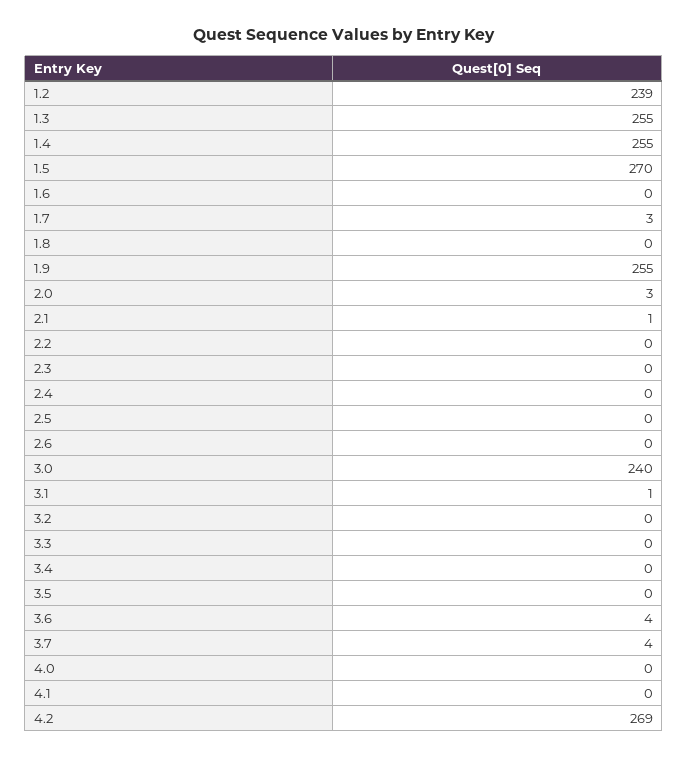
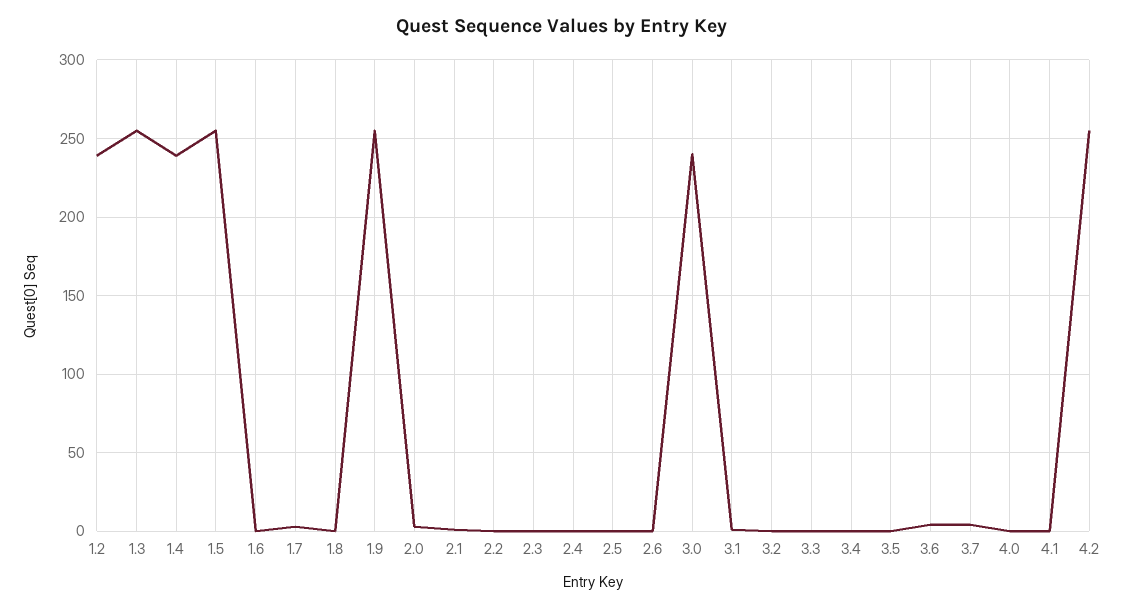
1.4: 255 -> 240
1.5: 270 -> 255
4.2: 269 -> 255

